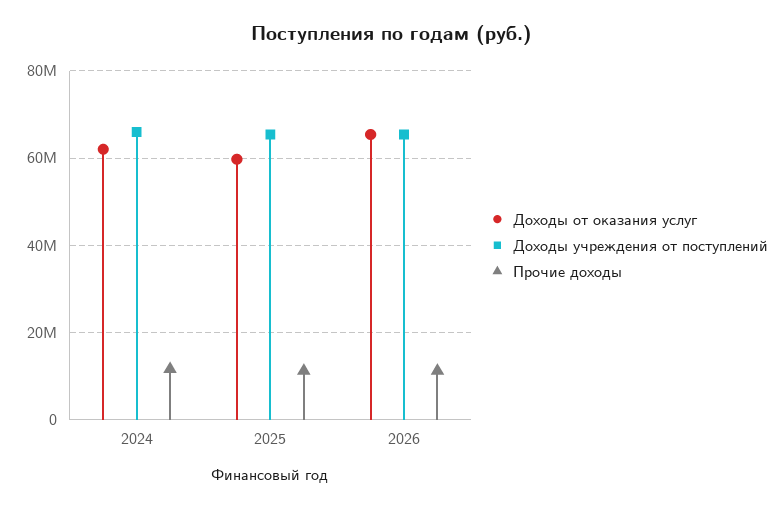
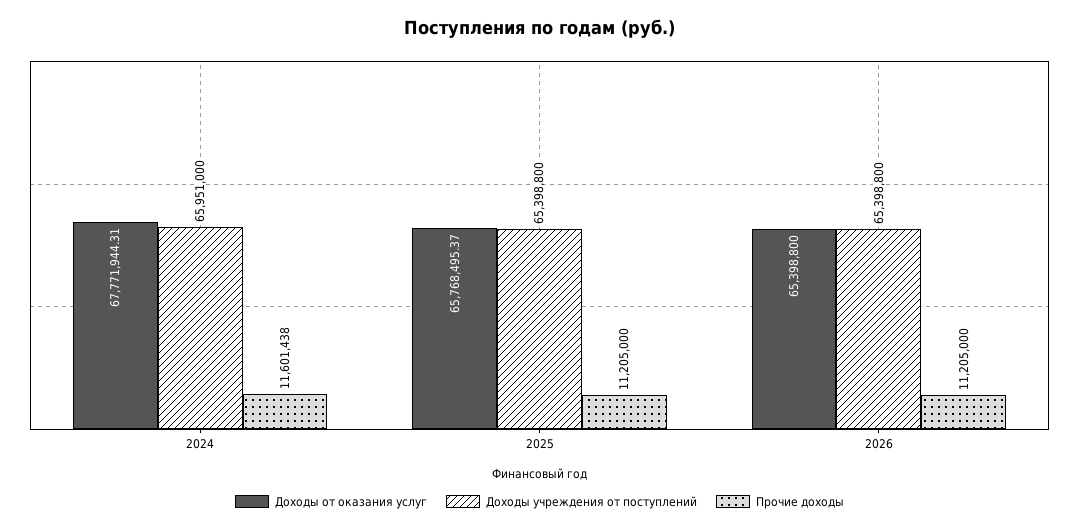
Доходы от оказания услуг, 2024: 62000000 -> 67771944.31
Доходы от оказания услуг, 2025: 60000000 -> 65768495.37

